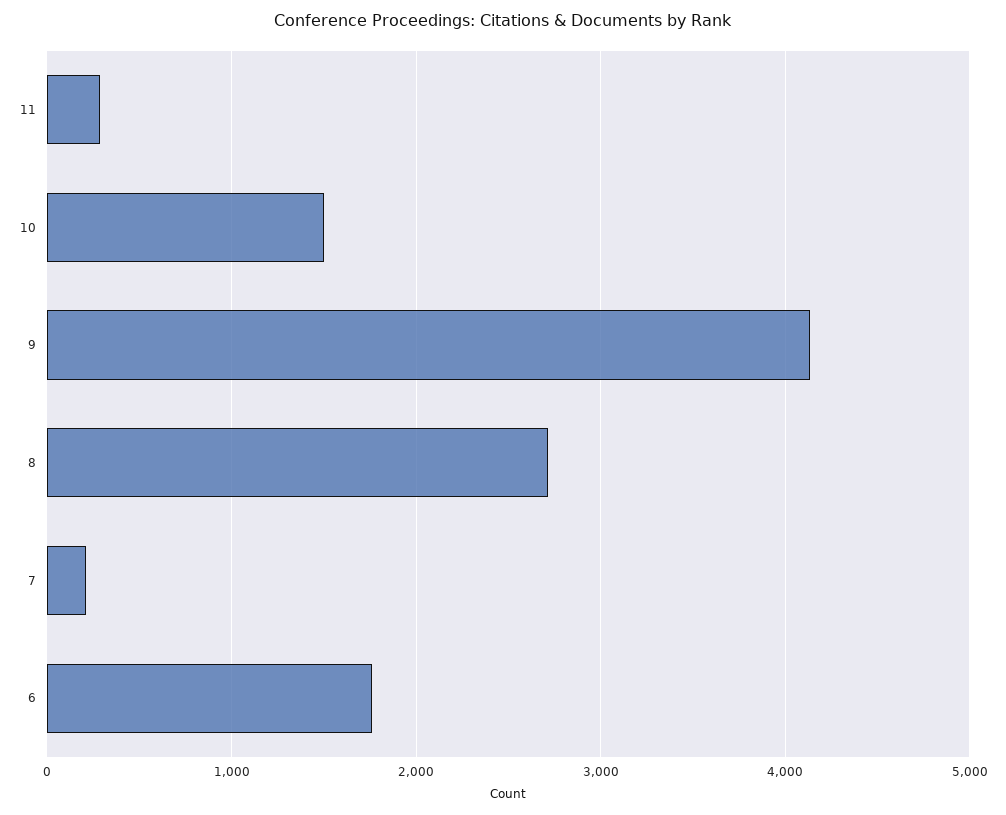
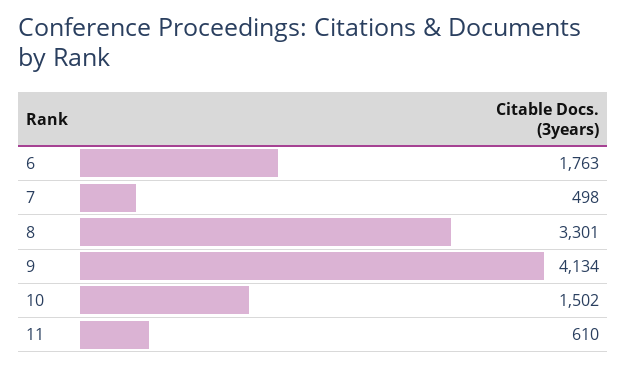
11: 300 -> 610
8: 2700 -> 3301
7: 200 -> 498

